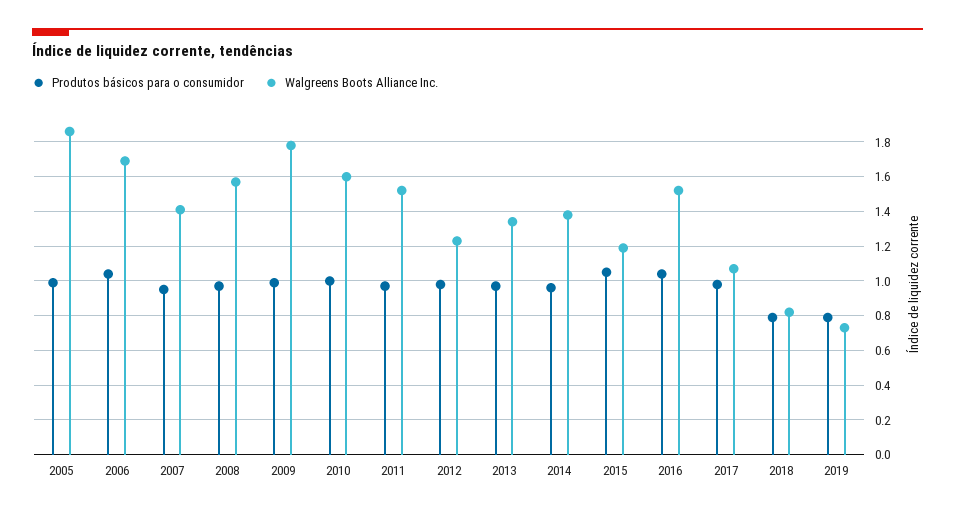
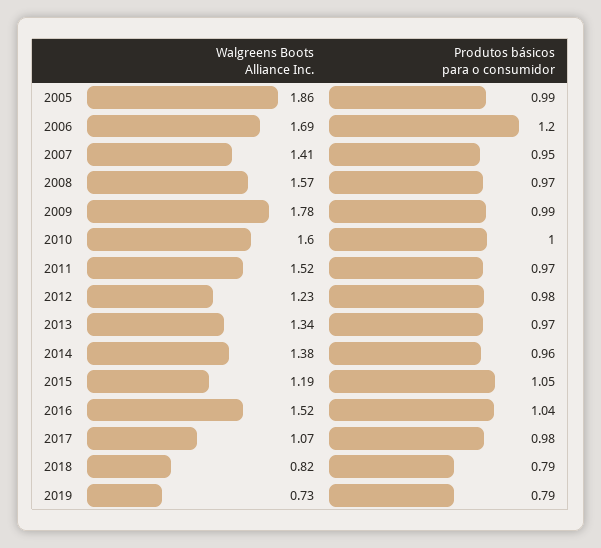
Produtos básicos para o consumidor, 2006: 1.05 -> 1.2

